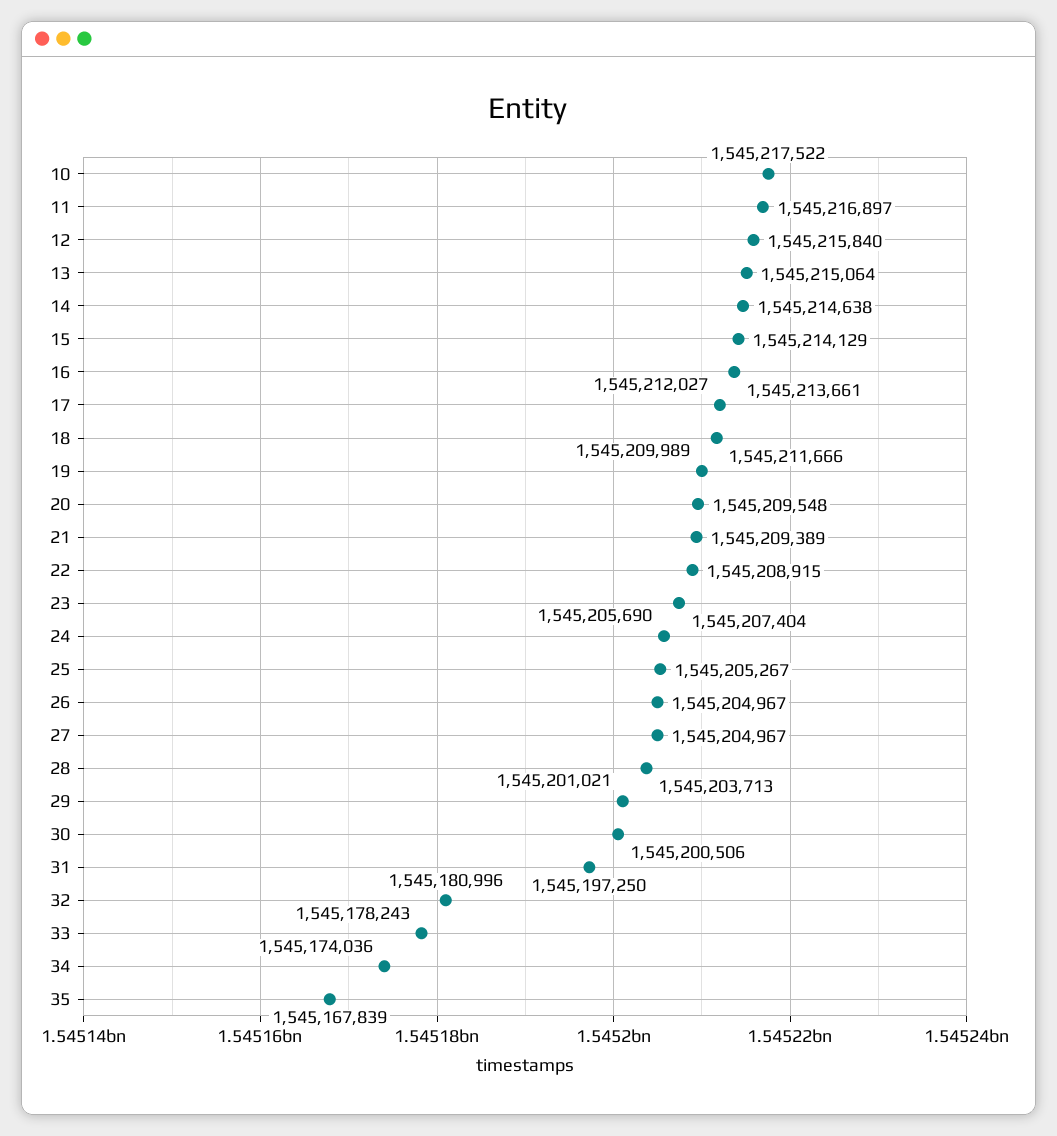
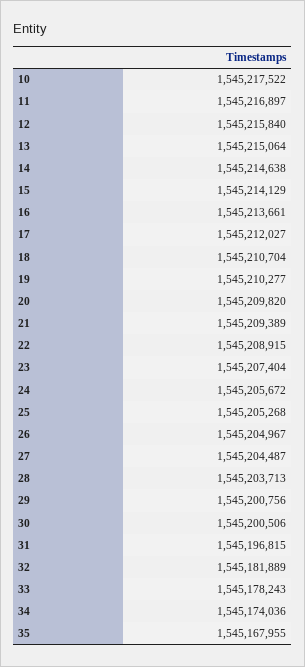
18: 1545211666 -> 1545210704
19: 1545209989 -> 1545210277
20: 1545209548 -> 1545209820
24: 1545205690 -> 1545205672
25: 1545205267 -> 1545205268
27: 1545204967 -> 1545204487
29: 1545201021 -> 1545200756
31: 1545197250 -> 1545196815
32: 1545180996 -> 1545181889
35: 1545167839 -> 1545167955

